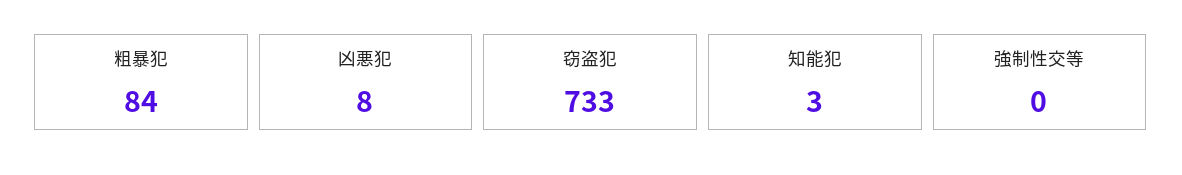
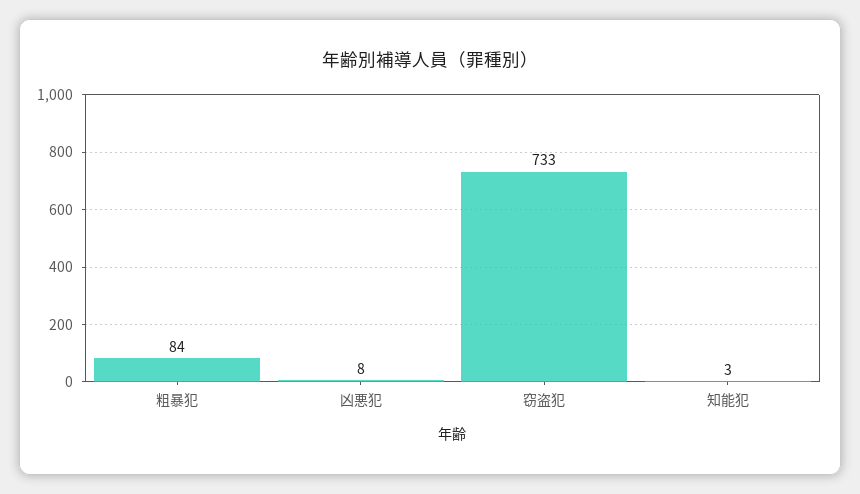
強制性交等: 0 -> none

